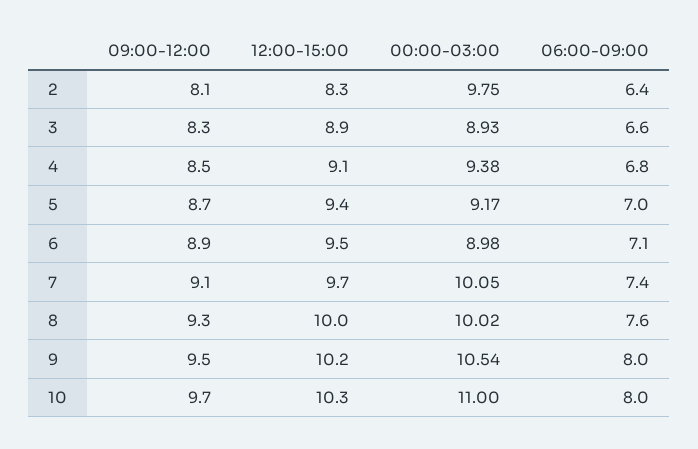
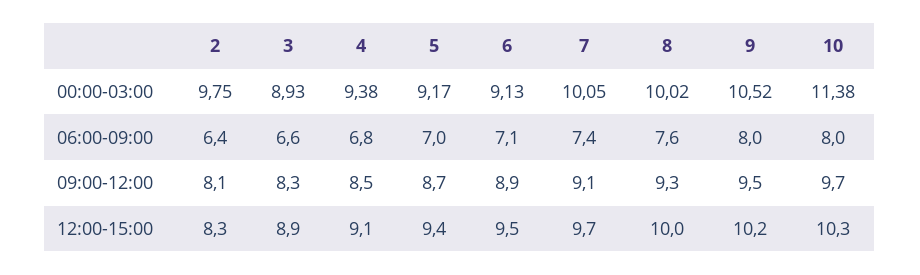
00:00-03:00, 6: 8.98 -> 9.13
00:00-03:00, 9: 10.54 -> 10.52
00:00-03:00, 10: 11 -> 11.38

